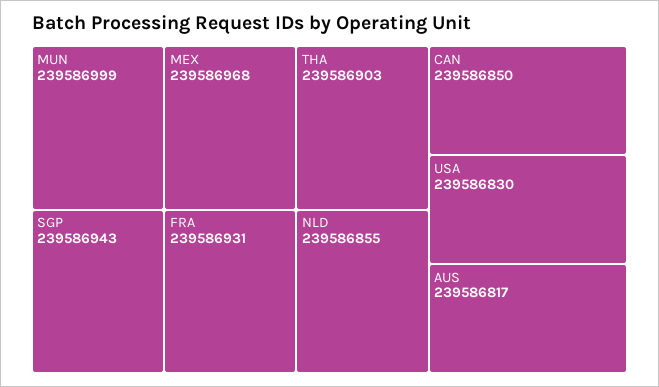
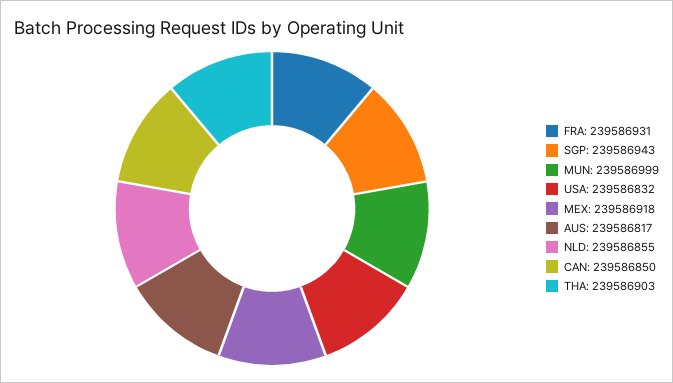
MEX: 239586968 -> 239586918
USA: 239586830 -> 239586832

